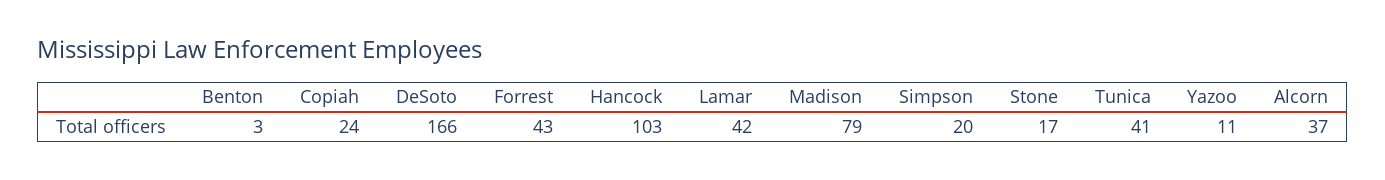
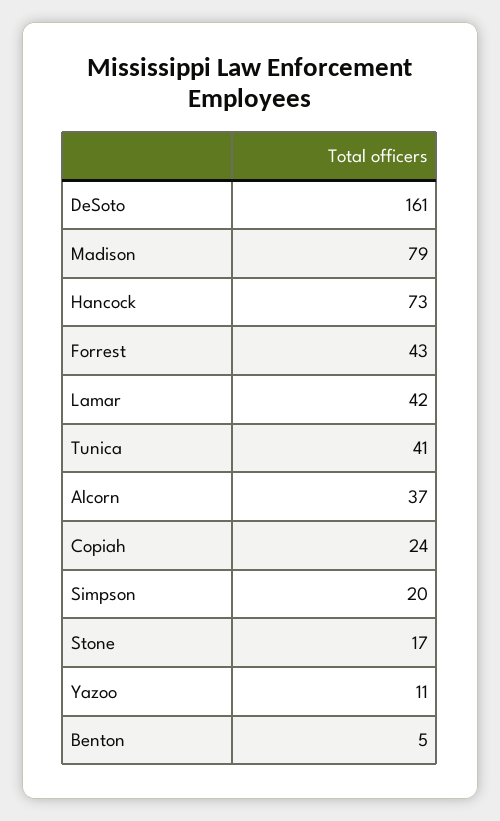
Benton: 3 -> 5
DeSoto: 166 -> 161
Hancock: 103 -> 73

